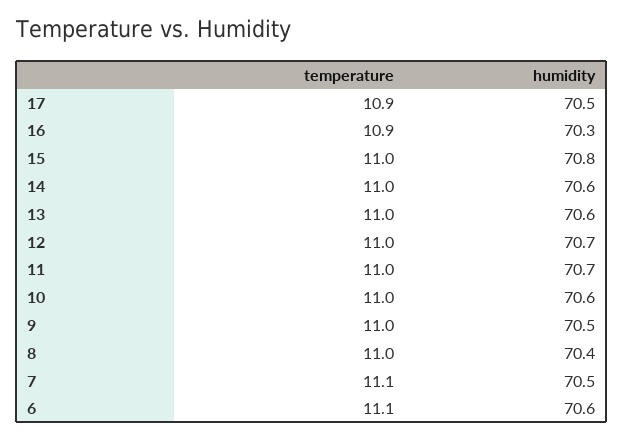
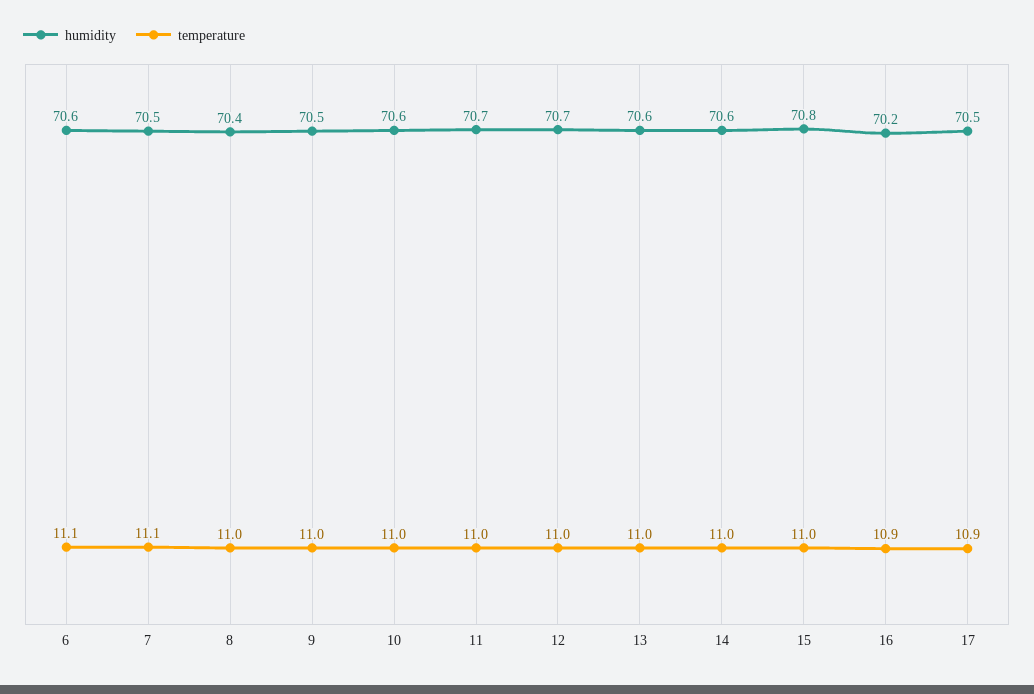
humidity, 16: 70.3 -> 70.2

